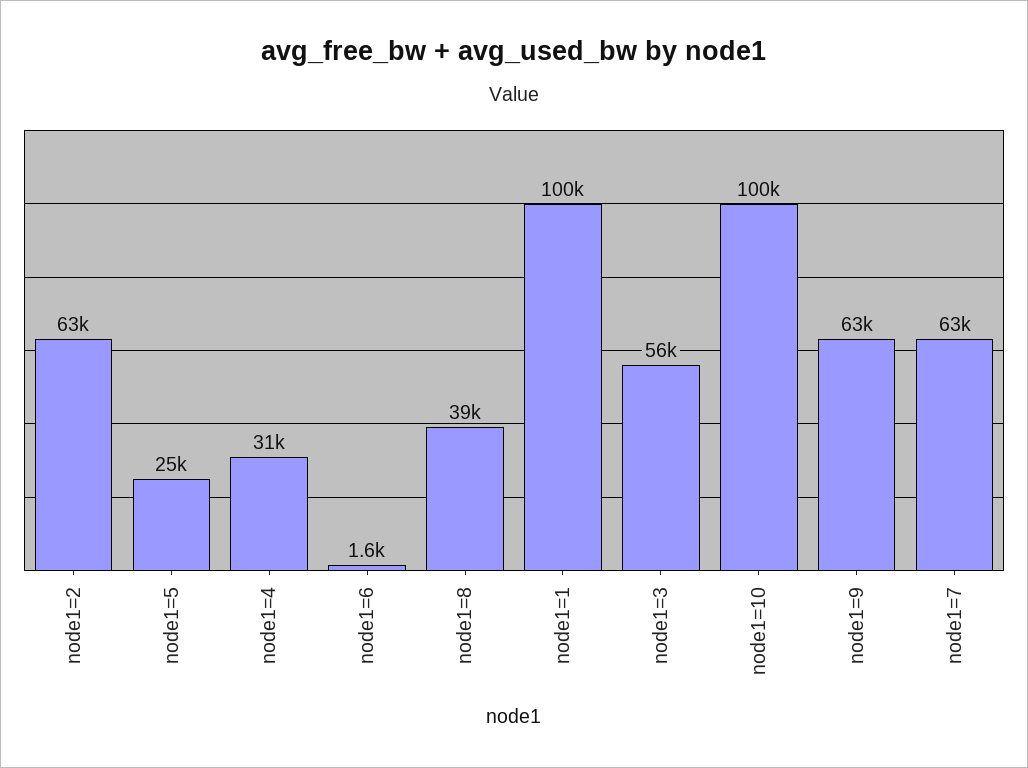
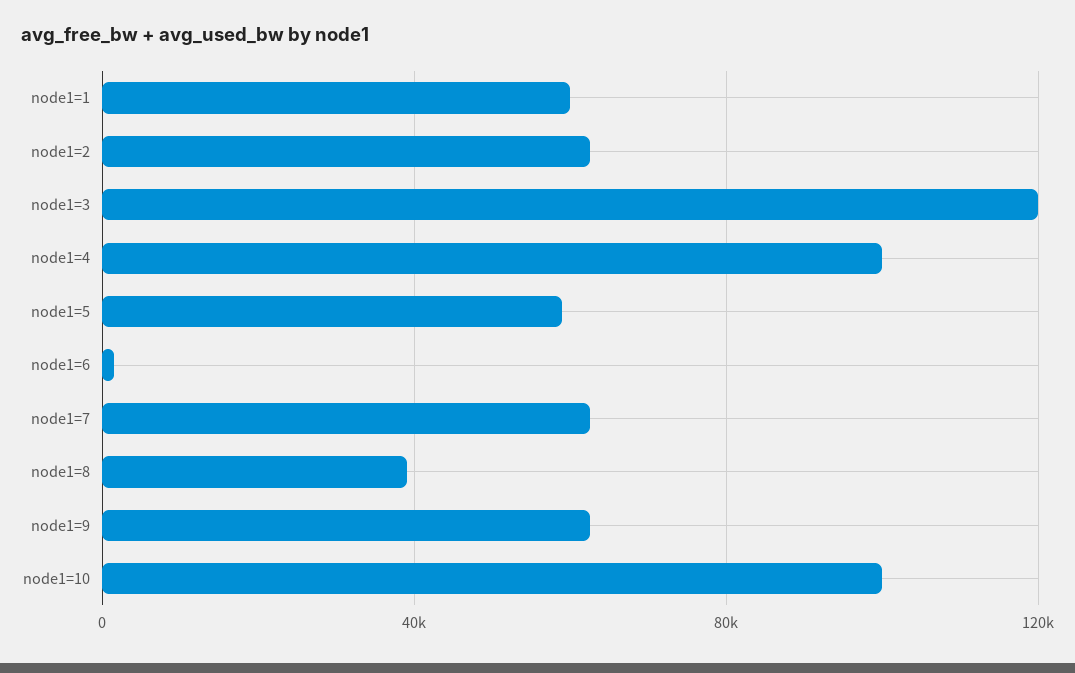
node1=5: 25000 -> 60000
node1=4: 31000 -> 100000
node1=1: 100000 -> 60000
node1=3: 56000 -> 120000

